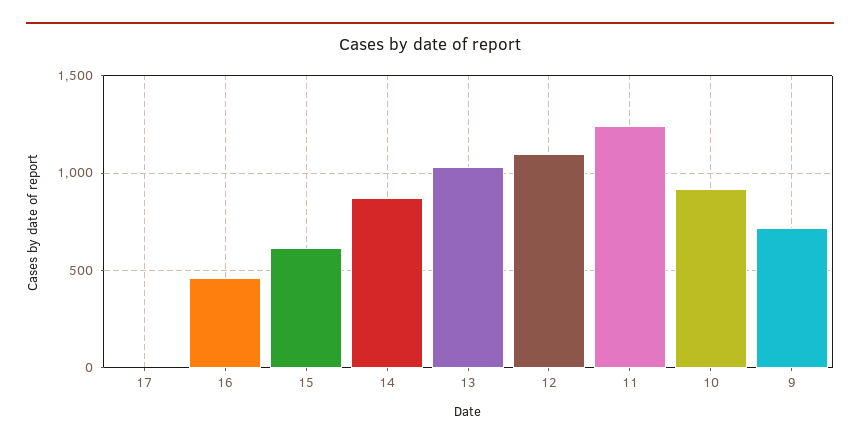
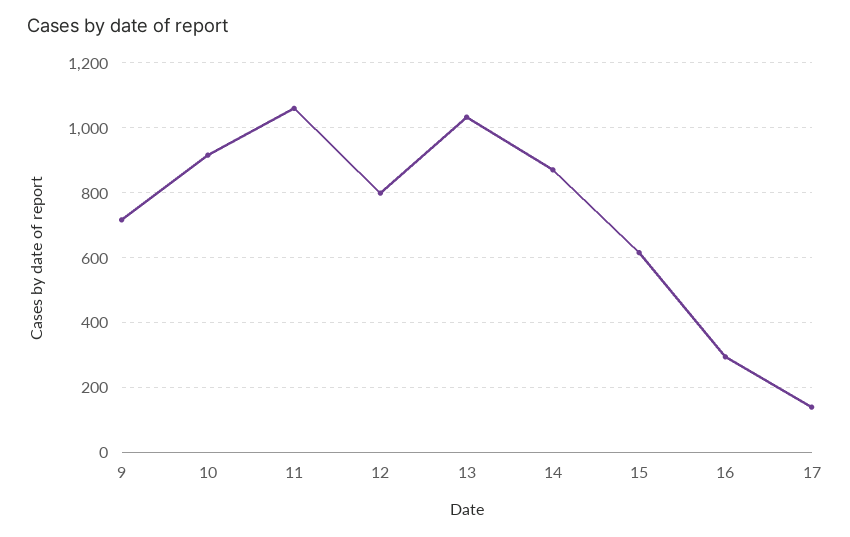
17: 0 -> 140
16: 450 -> 300
12: 1100 -> 800
11: 1250 -> 1060

